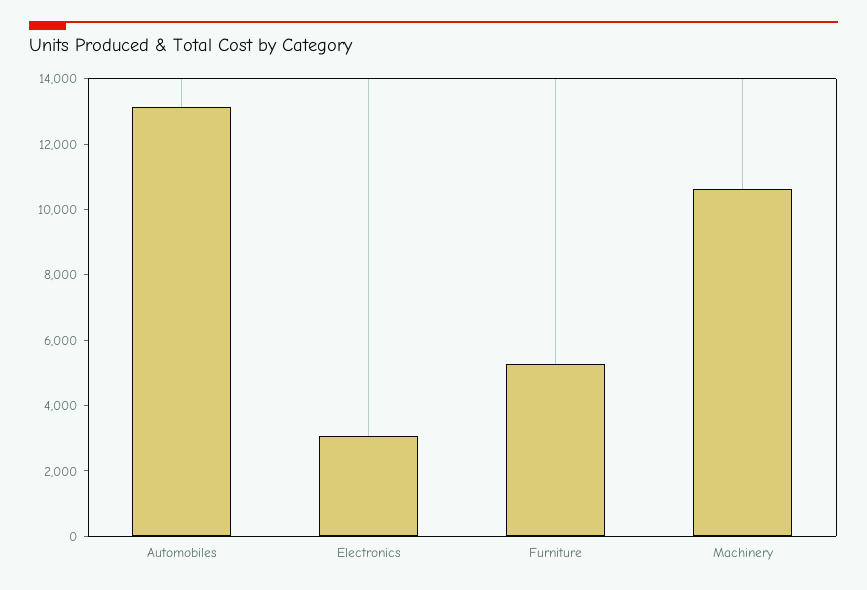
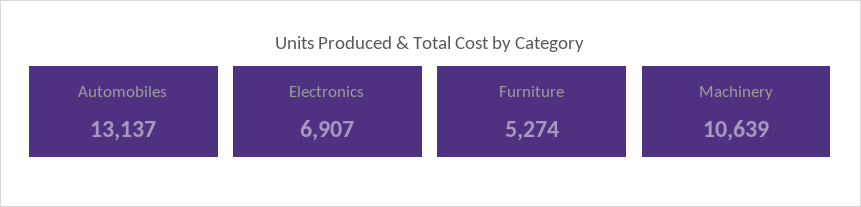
Electronics: 3000 -> 6907

